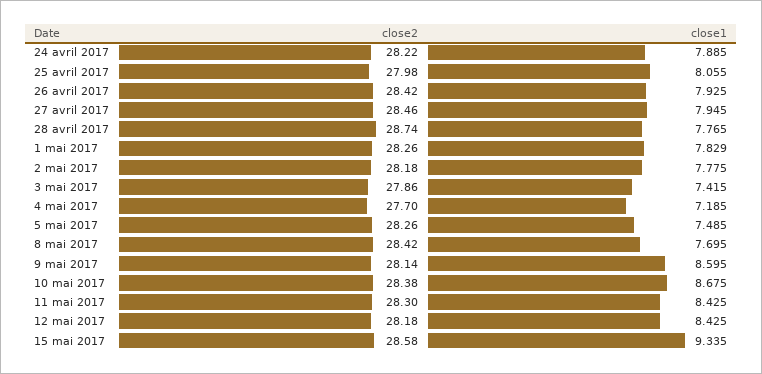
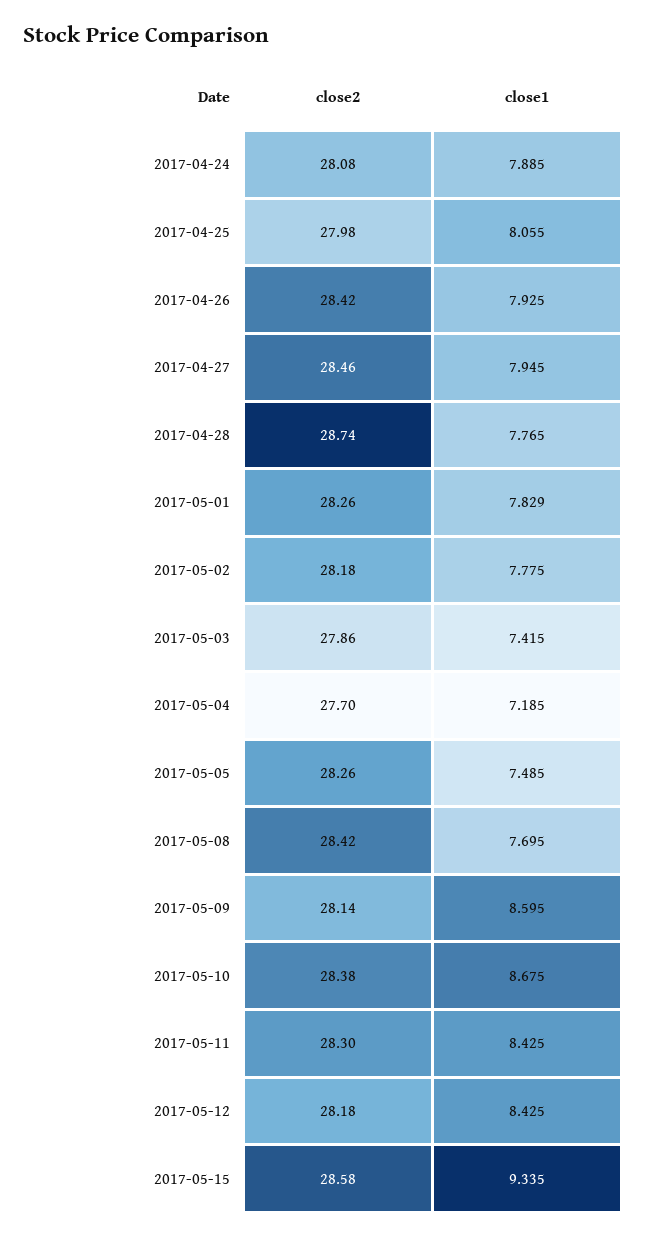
close2, 24 avril 2017: 28.22 -> 28.08

